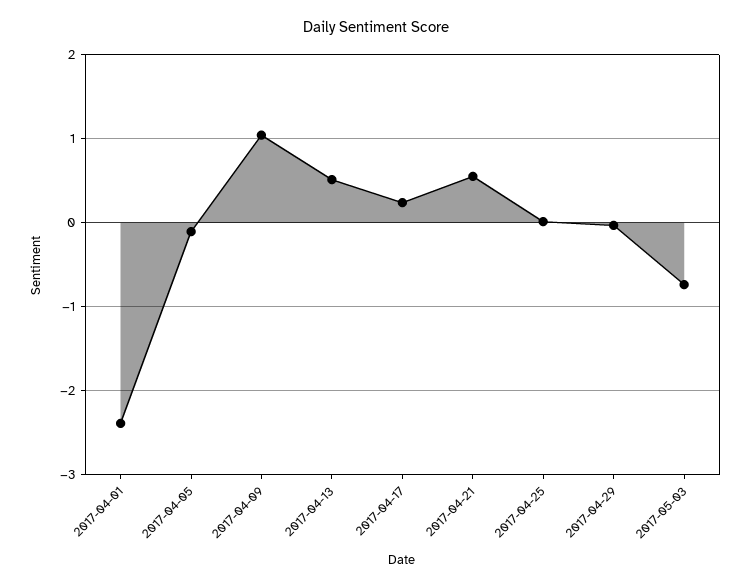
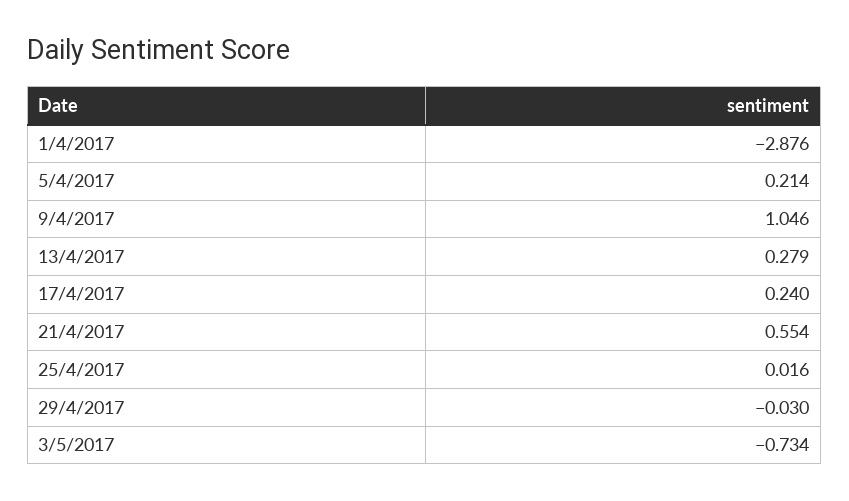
2017-04-01: -2.4 -> -2.876
2017-04-05: -0.1 -> 0.214
2017-04-13: 0.5 -> 0.279

